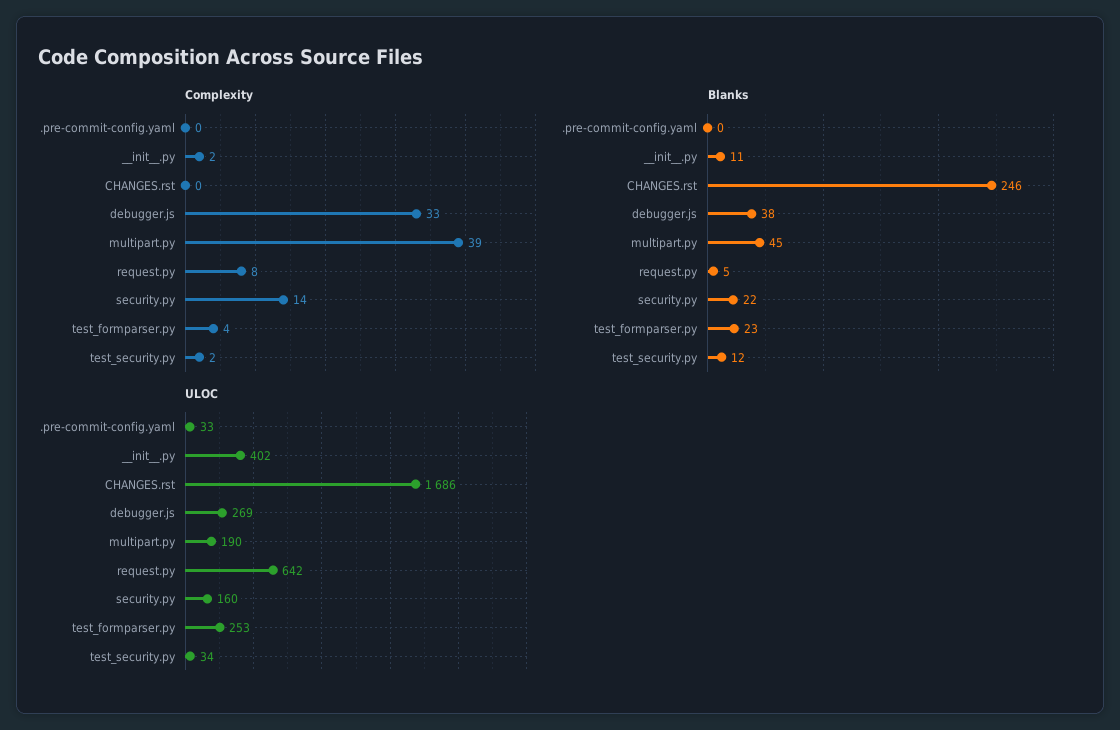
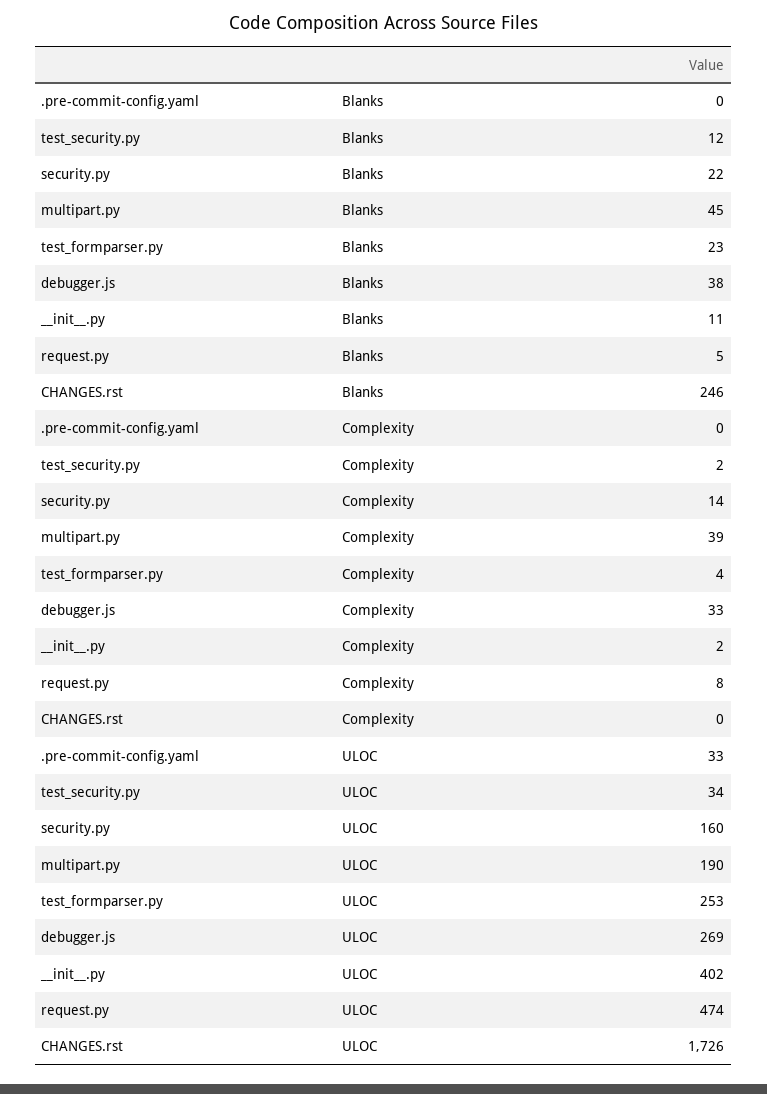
ULOC, CHANGES.rst: 1686 -> 1726
ULOC, request.py: 642 -> 474

